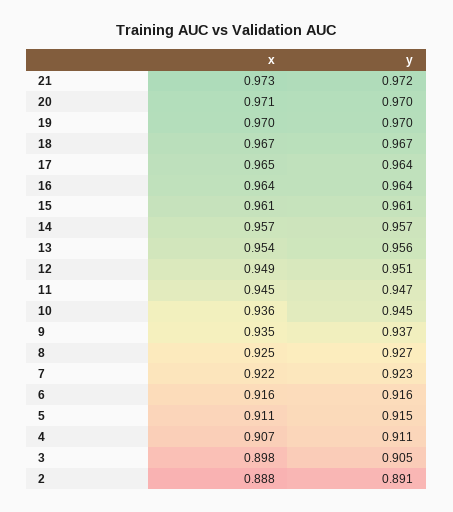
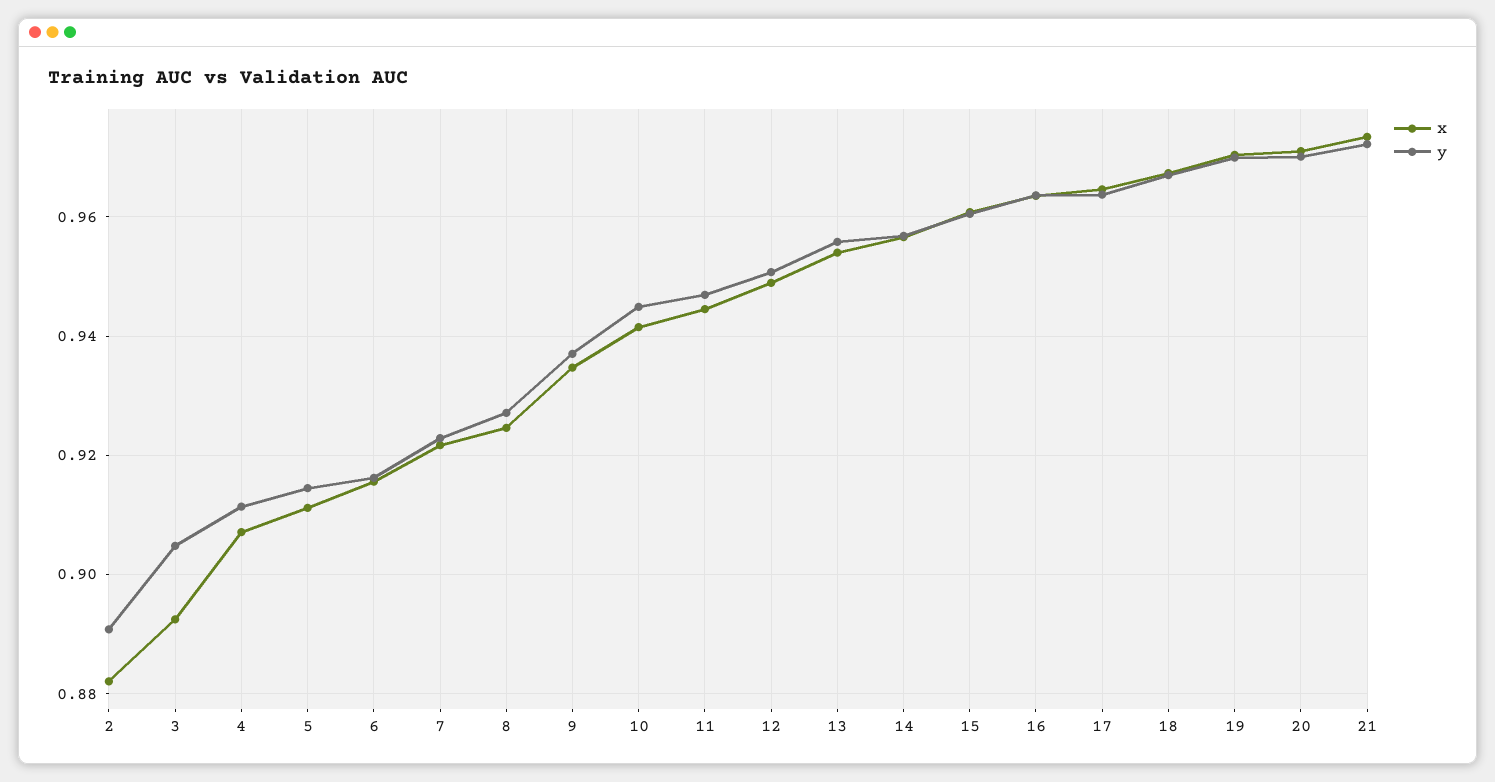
x, 10: 0.936 -> 0.942
x, 3: 0.898 -> 0.892
x, 2: 0.888 -> 0.882

